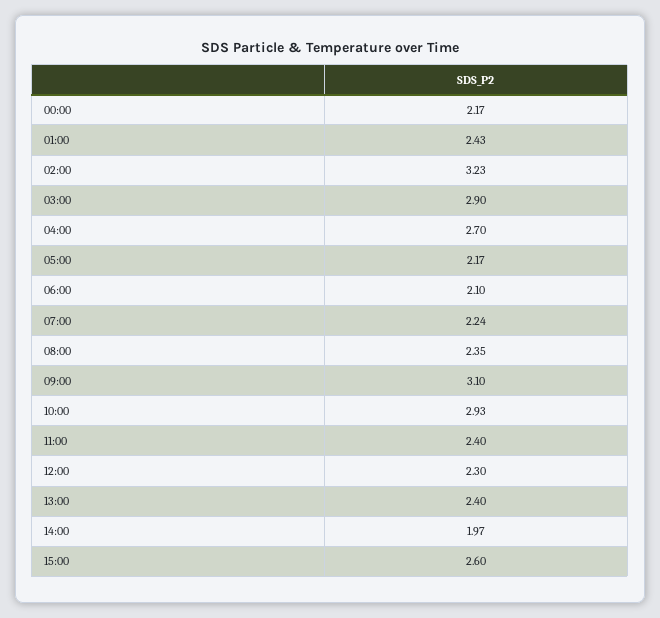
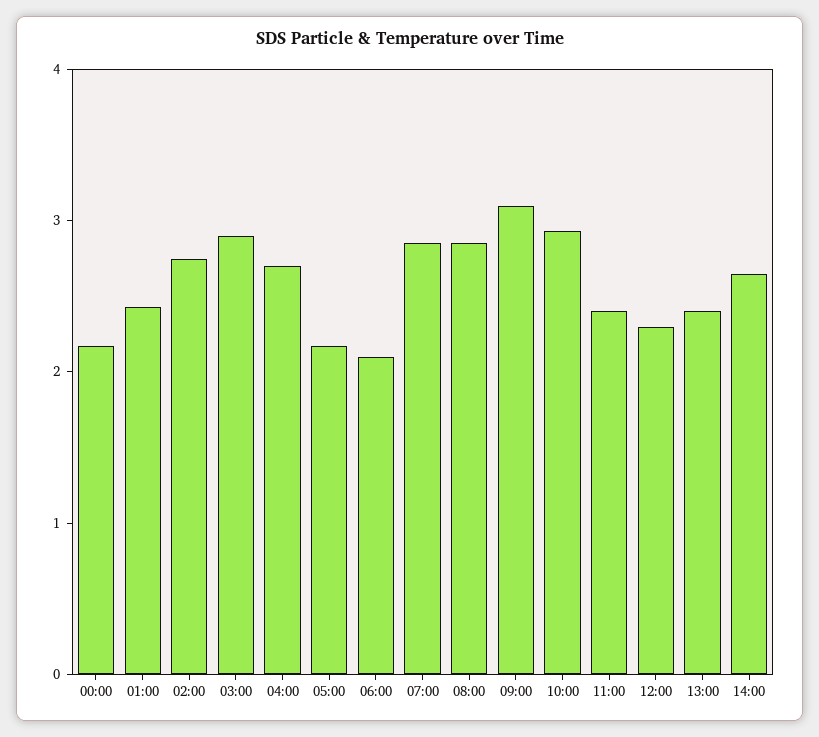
02:00: 3.23 -> 2.8
07:00: 2.24 -> 2.8
08:00: 2.35 -> 2.8
14:00: 1.97 -> 2.6
15:00: 2.6 -> none

